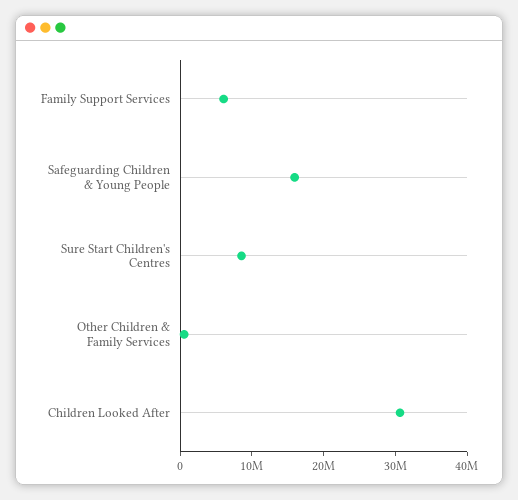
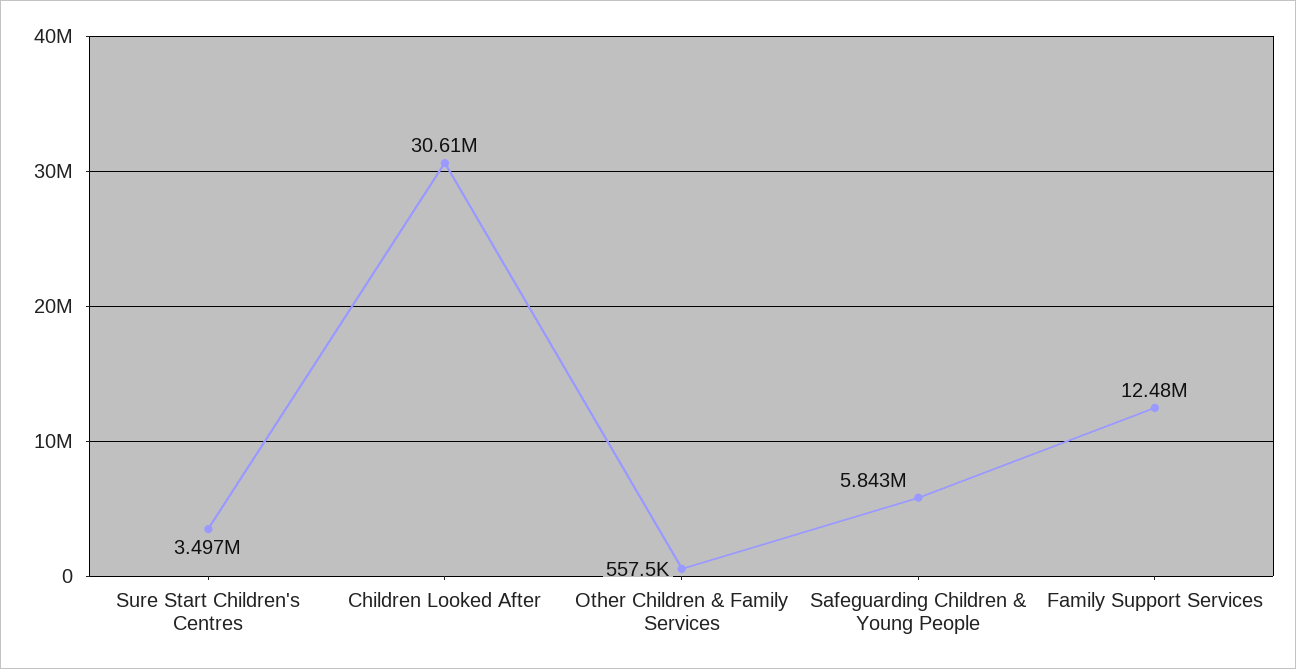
Family Support Services: 6000000 -> 12480000
Safeguarding Children & Young People: 16000000 -> 5843000
Sure Start Children's Centres: 8000000 -> 3497000

